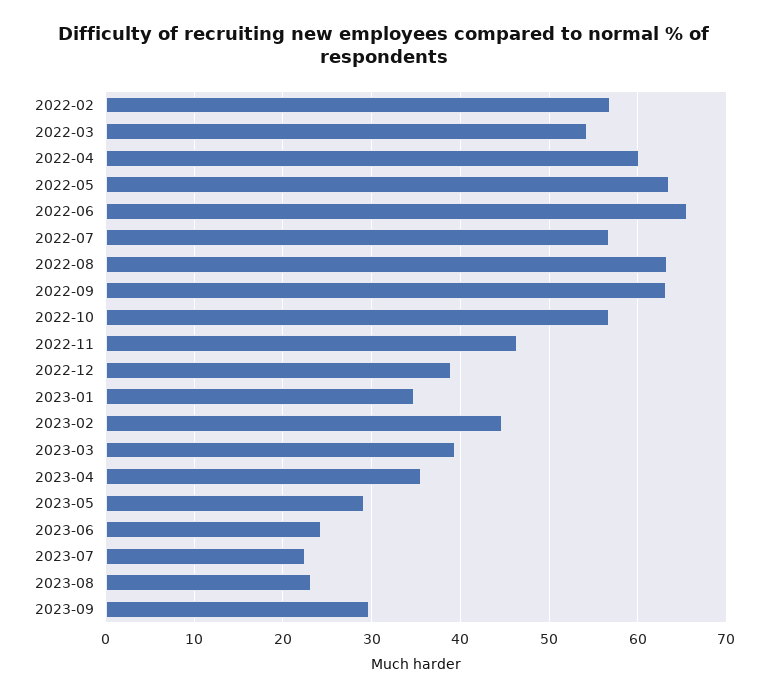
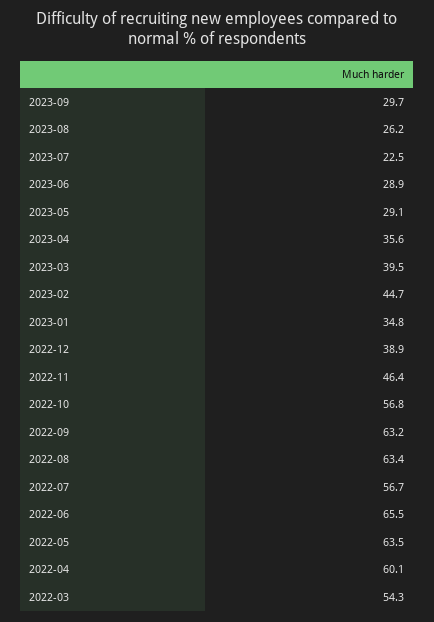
2022-02: 57 -> none
2023-06: 24 -> 28.9
2023-08: 23 -> 26.2

